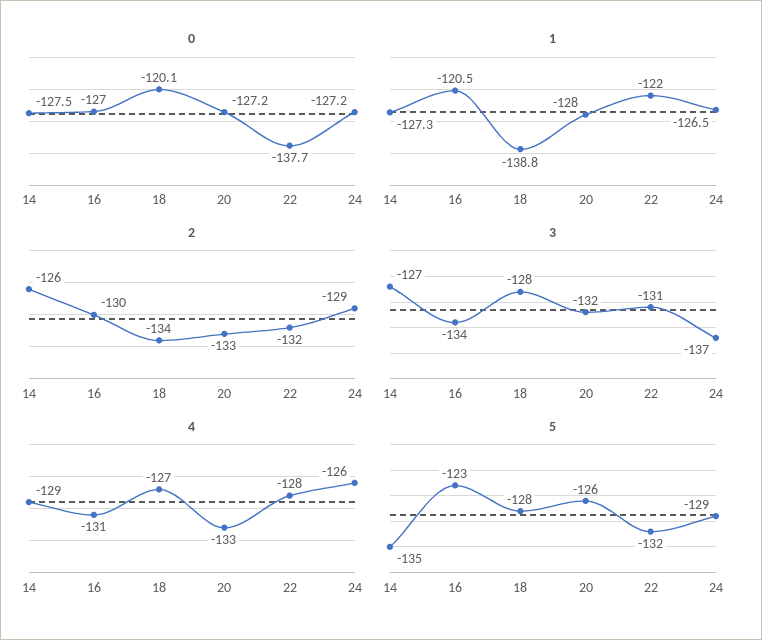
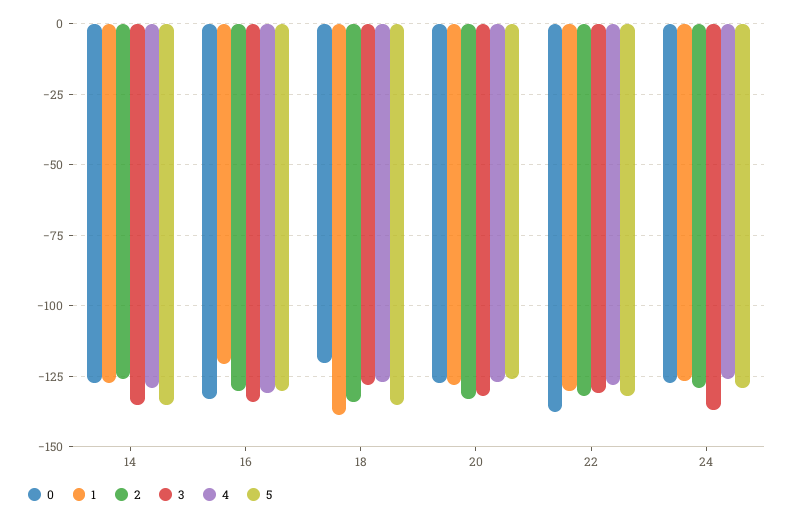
0, 16: -127 -> -132.5
1, 22: -122 -> -130
3, 14: -127 -> -135
4, 20: -133 -> -127.5
5, 16: -123 -> -130
5, 18: -128 -> -135

